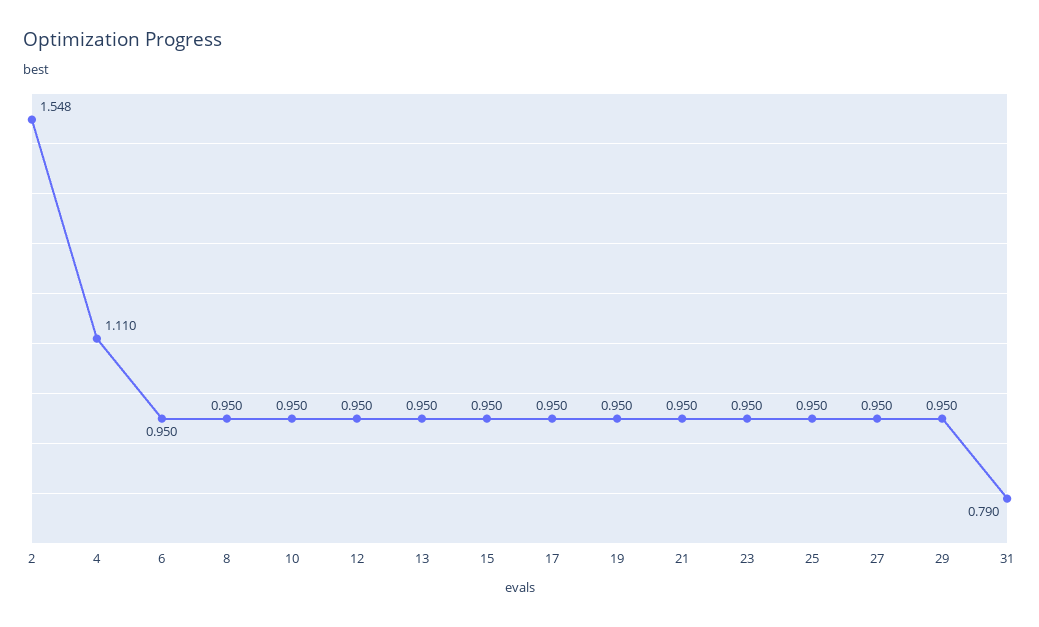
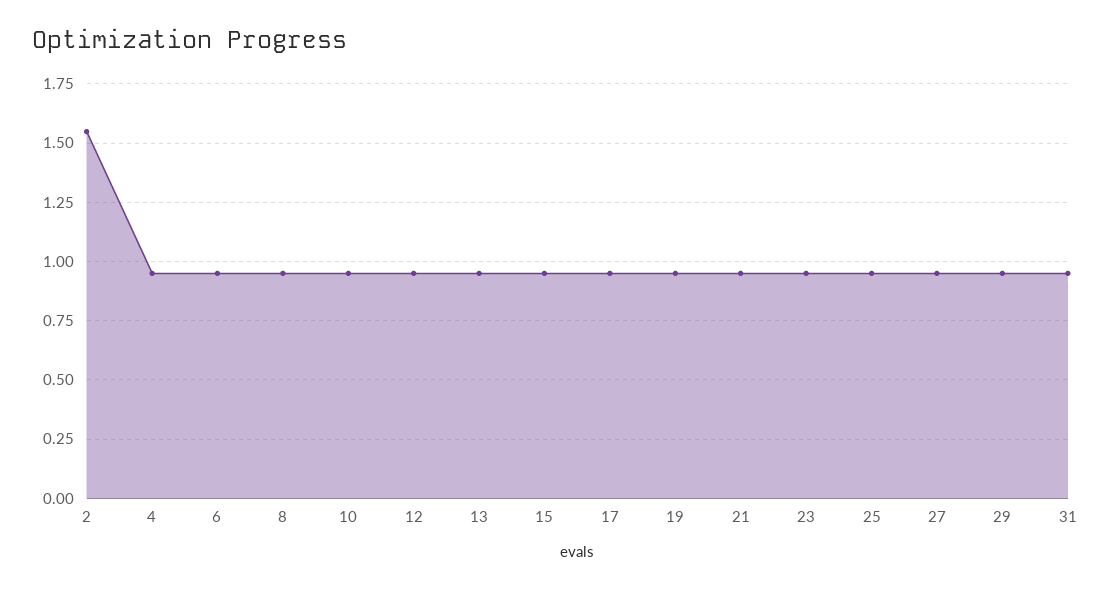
4: 1.11 -> 0.95
31: 0.79 -> 0.95

